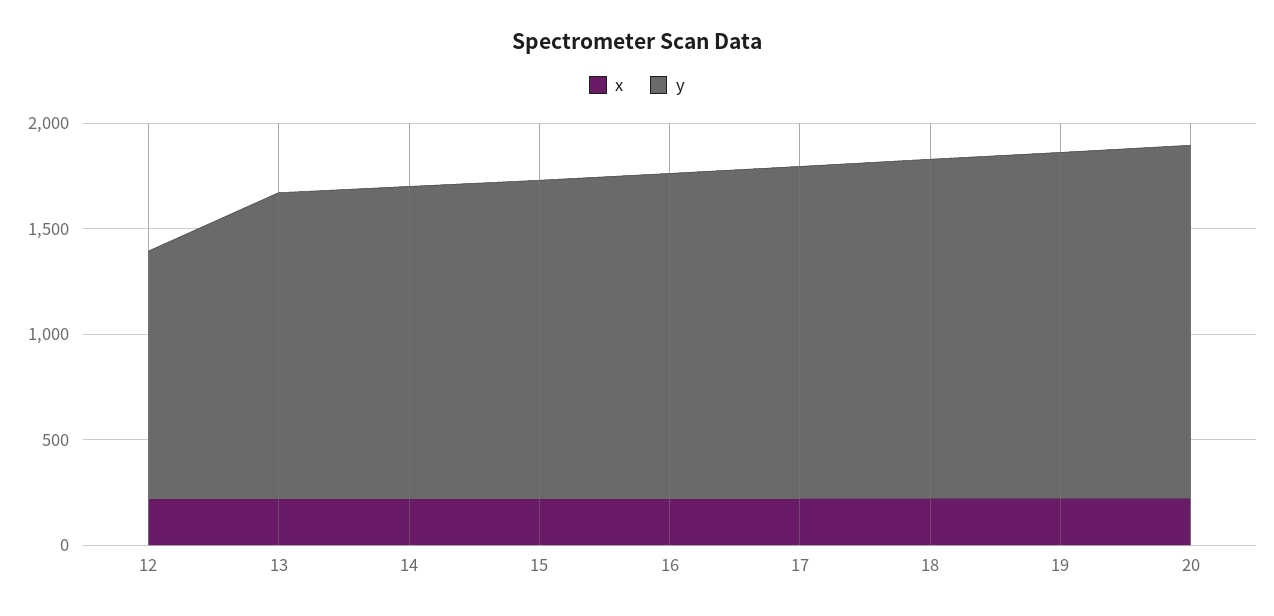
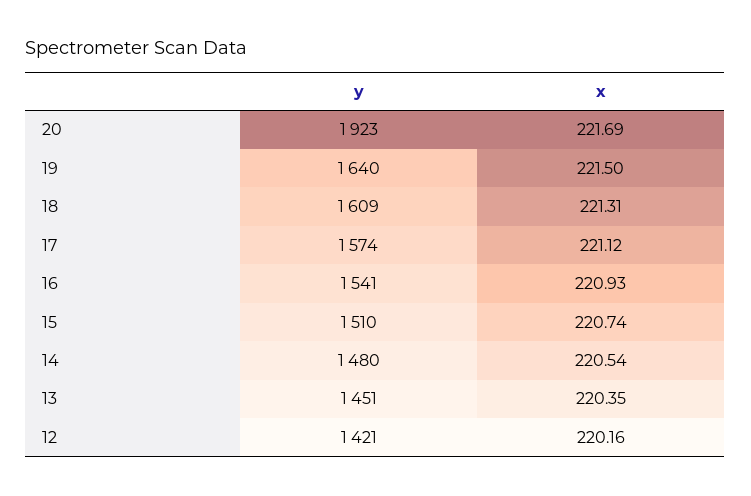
y, 12: 1200 -> 1421
y, 20: 1700 -> 1923

